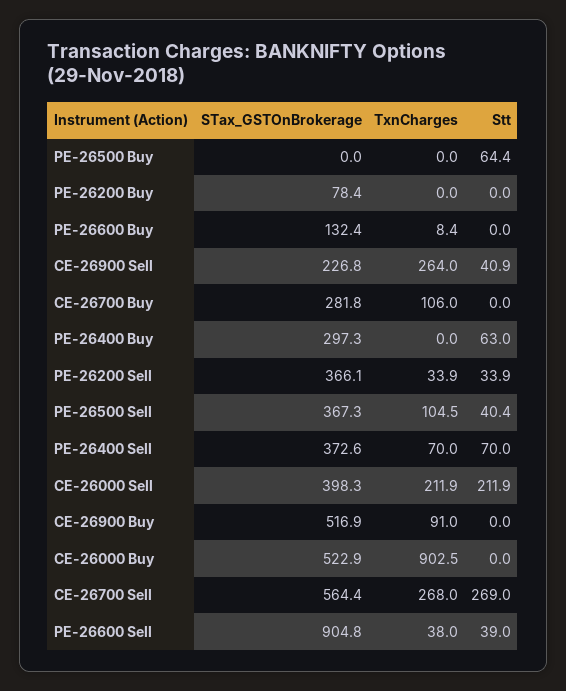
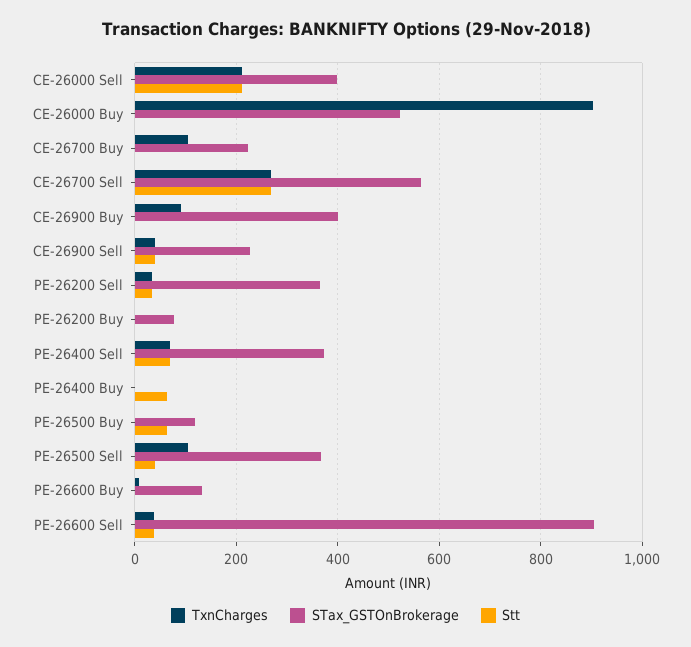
STax_GSTOnBrokerage, PE-26500 Buy: 0 -> 120
TxnCharges, CE-26900 Sell: 264 -> 40
STax_GSTOnBrokerage, CE-26700 Buy: 281.8 -> 220
STax_GSTOnBrokerage, PE-26400 Buy: 297.3 -> 0
STax_GSTOnBrokerage, CE-26900 Buy: 516.9 -> 400

